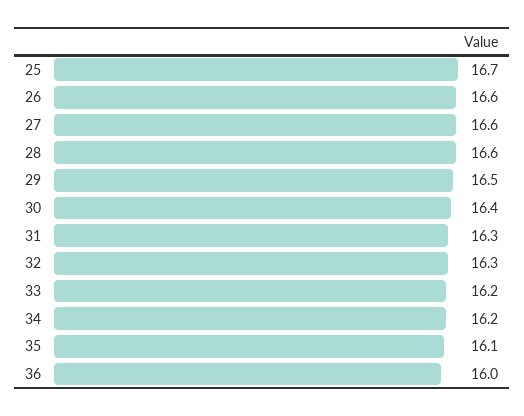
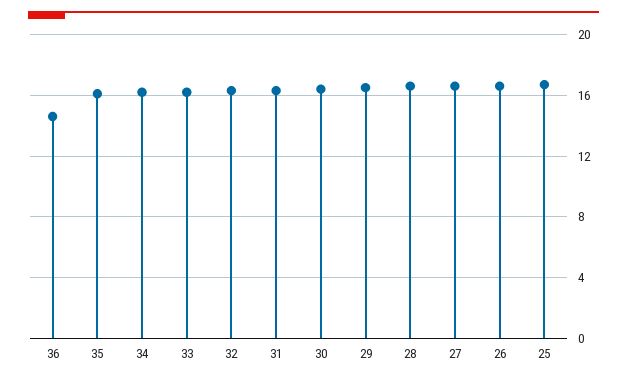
36: 16 -> 14.5

